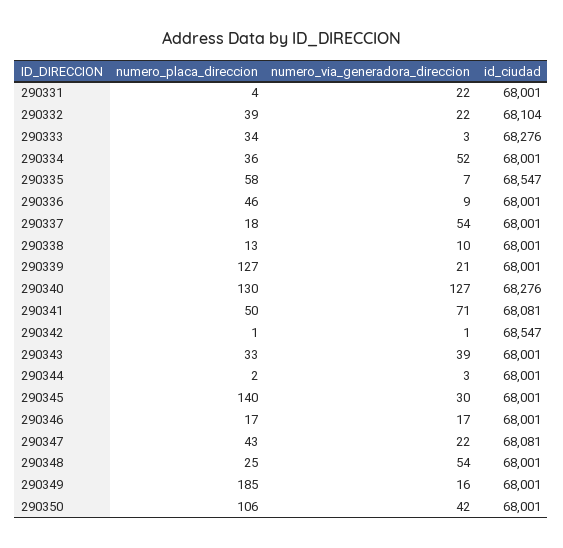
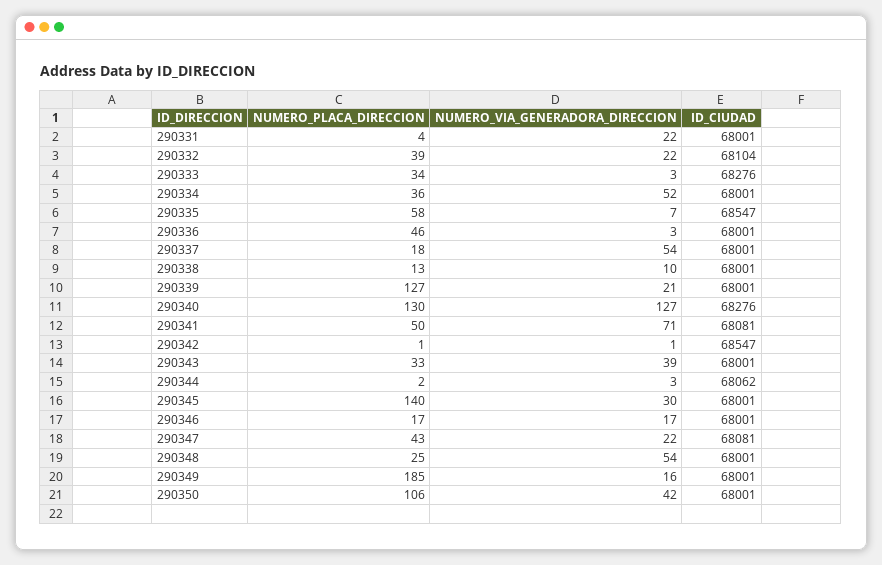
numero_via_generadora_direccion, 290336: 9 -> 3
id_ciudad, 290344: 68001 -> 68062

